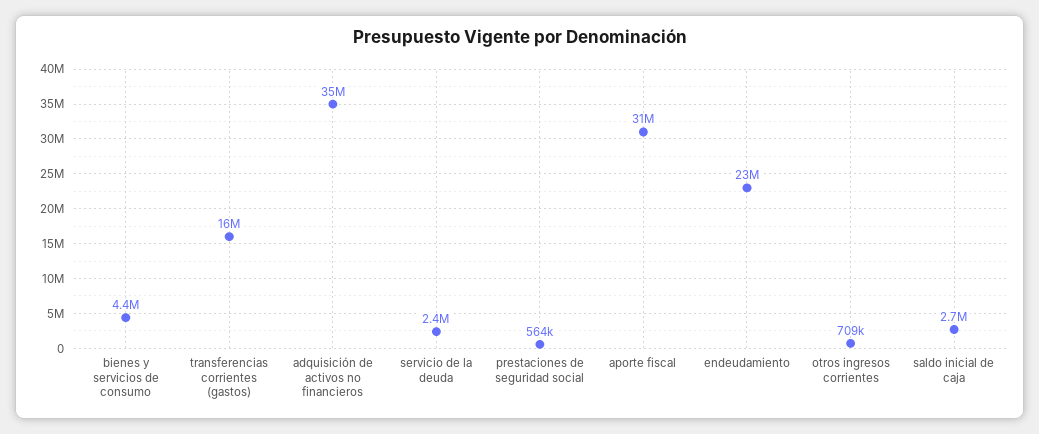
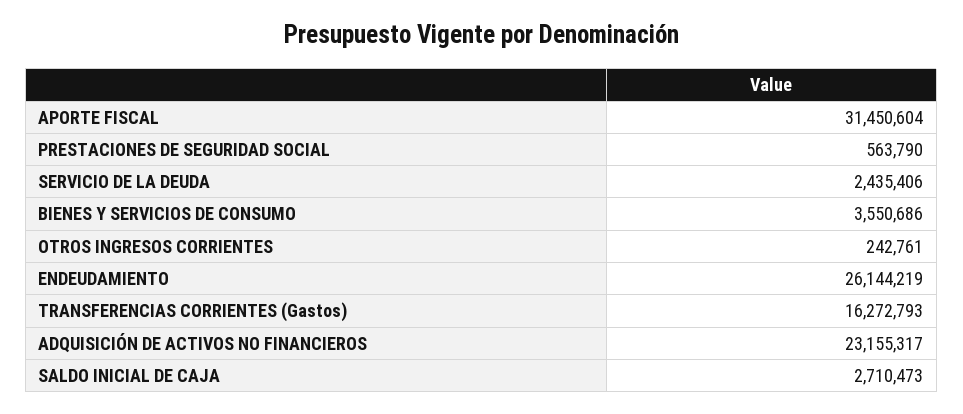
bienes y servicios de consumo: 4400000 -> 3550686
adquisición de activos no financieros: 35000000 -> 23155317
endeudamiento: 23000000 -> 26144219
otros ingresos corrientes: 709000 -> 242761

